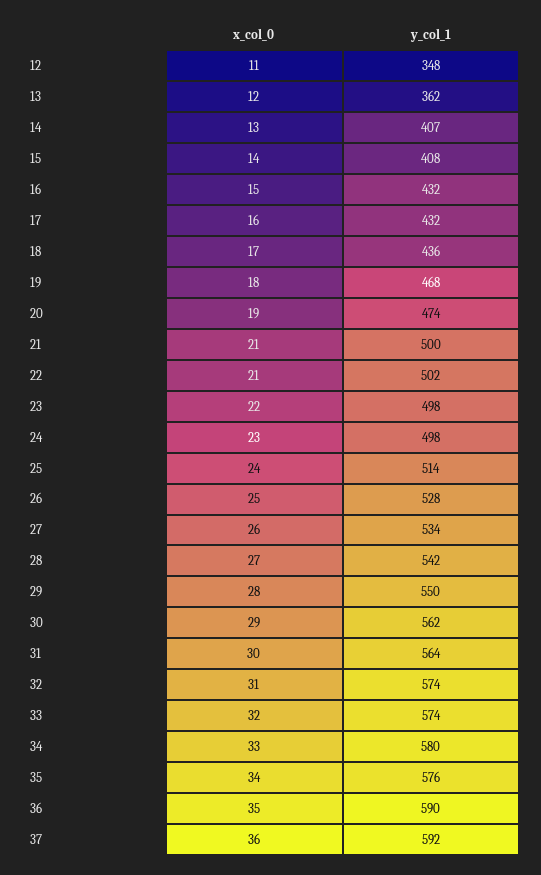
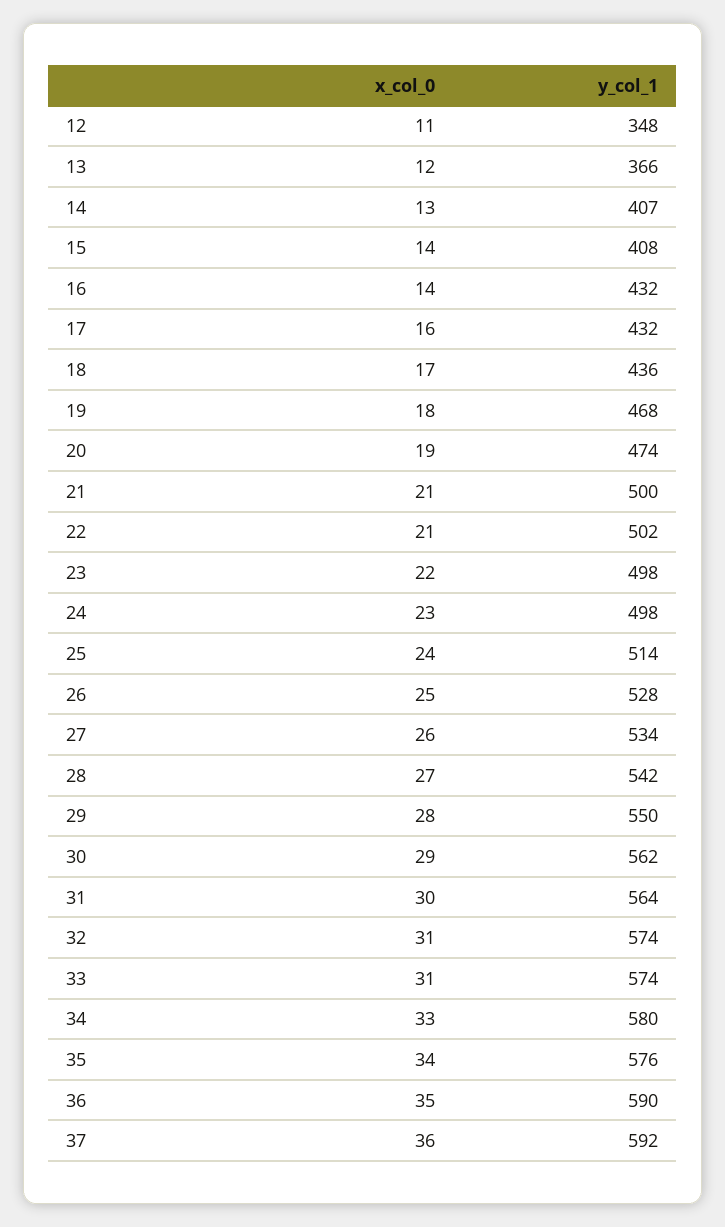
y_col_1, 13: 362 -> 366
x_col_0, 16: 15 -> 14
x_col_0, 33: 32 -> 31

